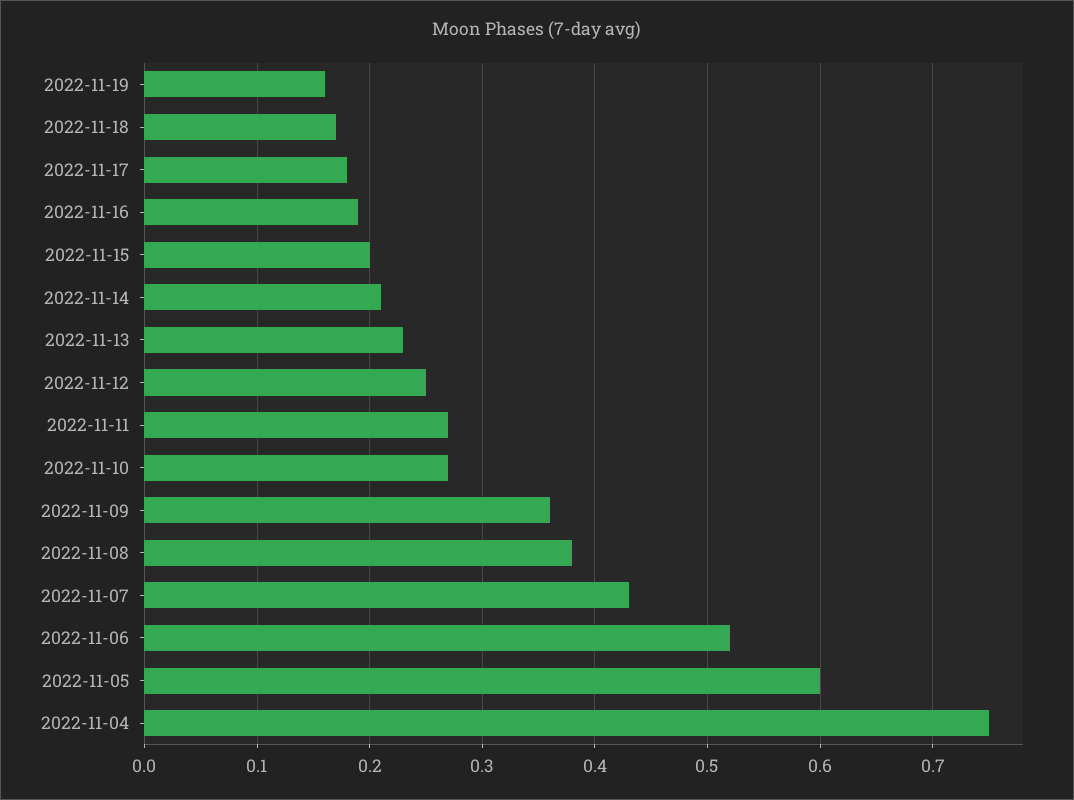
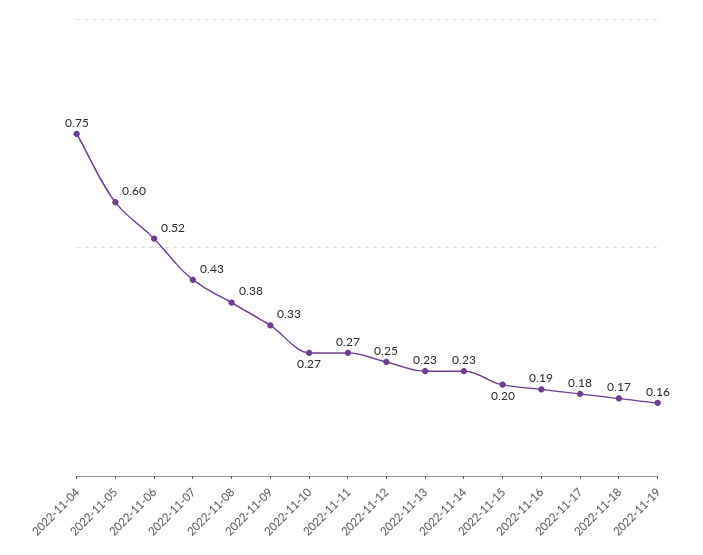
2022-11-14: 0.21 -> 0.23
2022-11-09: 0.36 -> 0.33

